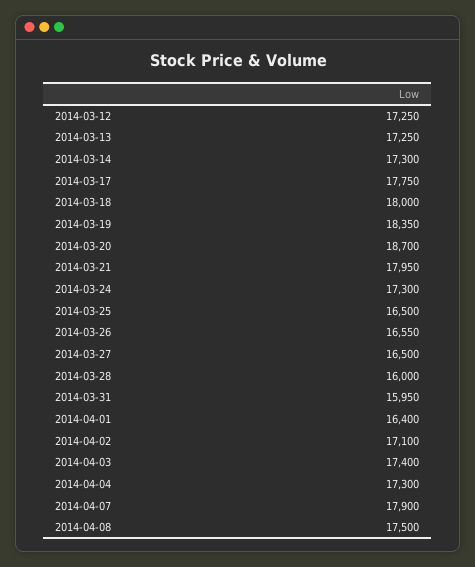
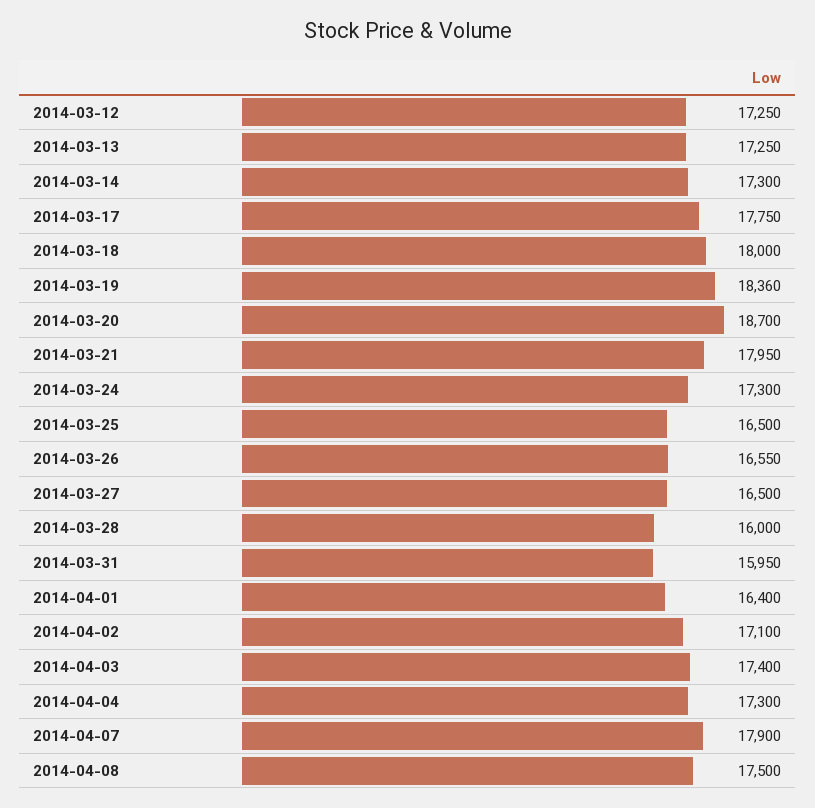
2014-03-19: 18350 -> 18360

